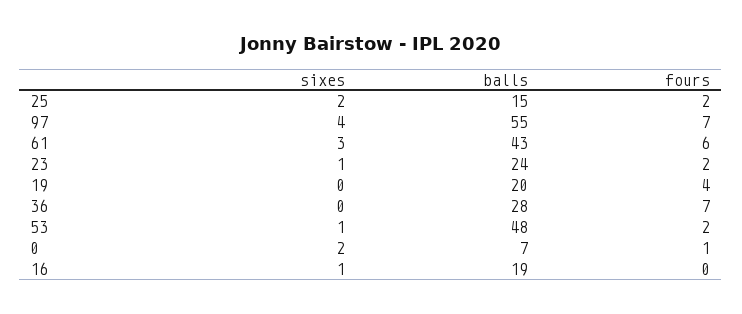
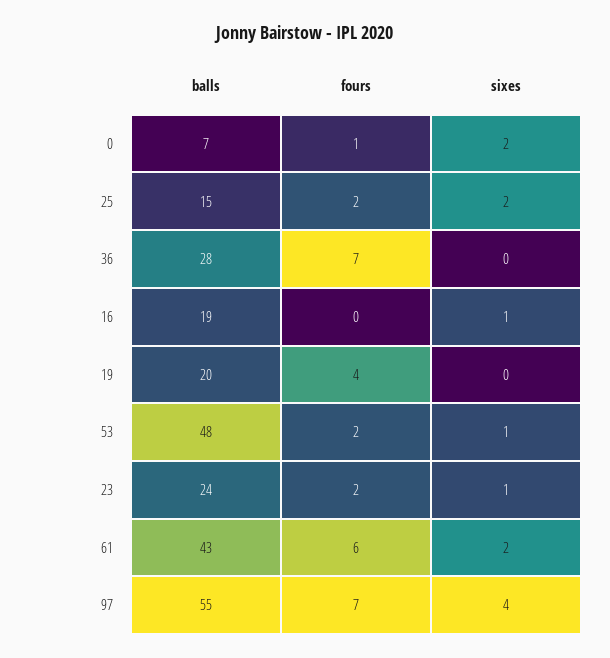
sixes, 61: 3 -> 2

